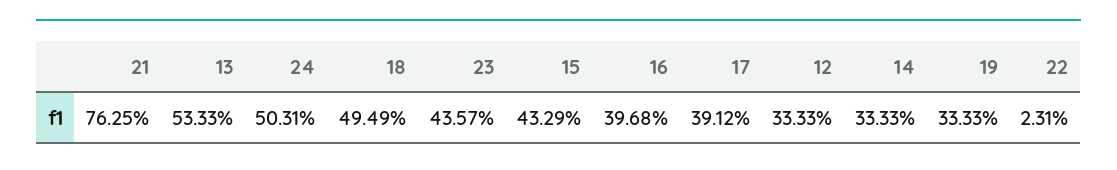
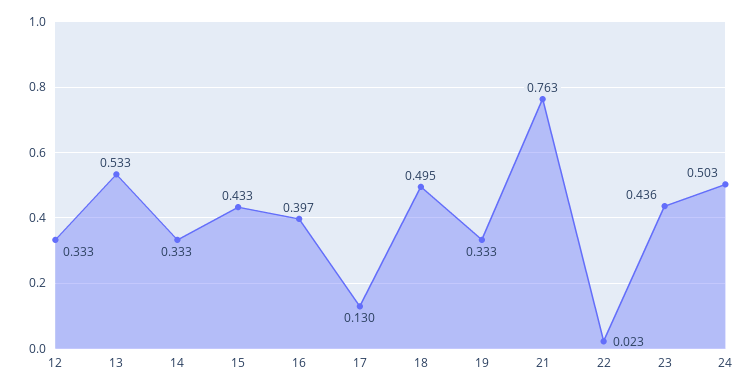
17: 0.3912 -> 0.13

